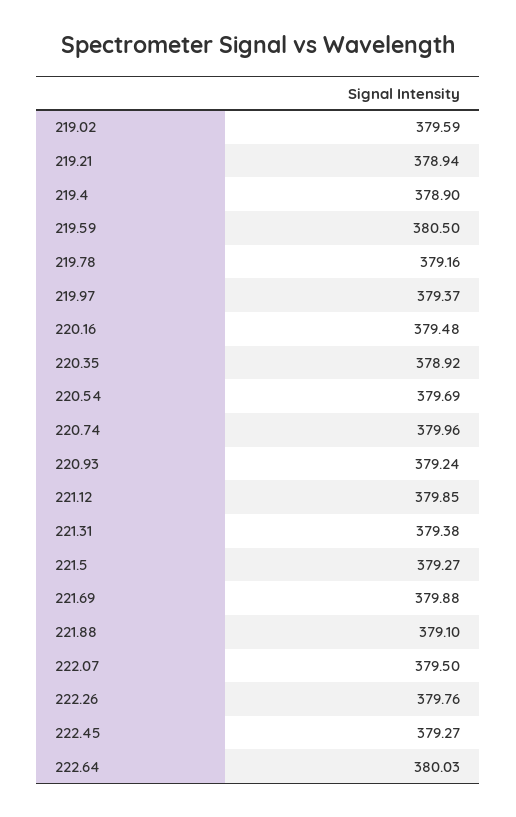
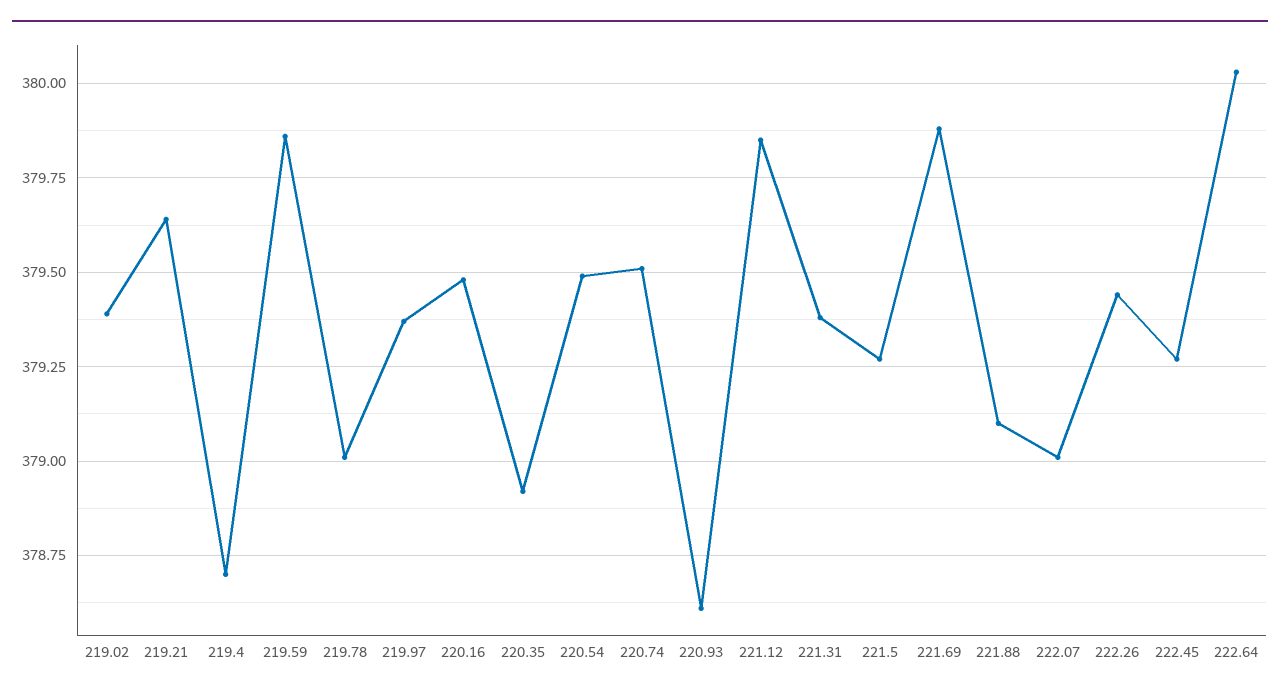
219.02: 379.59 -> 379.4
219.21: 378.94 -> 379.65
219.4: 378.9 -> 378.7
219.59: 380.5 -> 379.85
219.78: 379.16 -> 379
220.54: 379.69 -> 379.5
220.74: 379.96 -> 379.5
220.93: 379.24 -> 378.6
222.07: 379.5 -> 379
222.26: 379.76 -> 379.45

